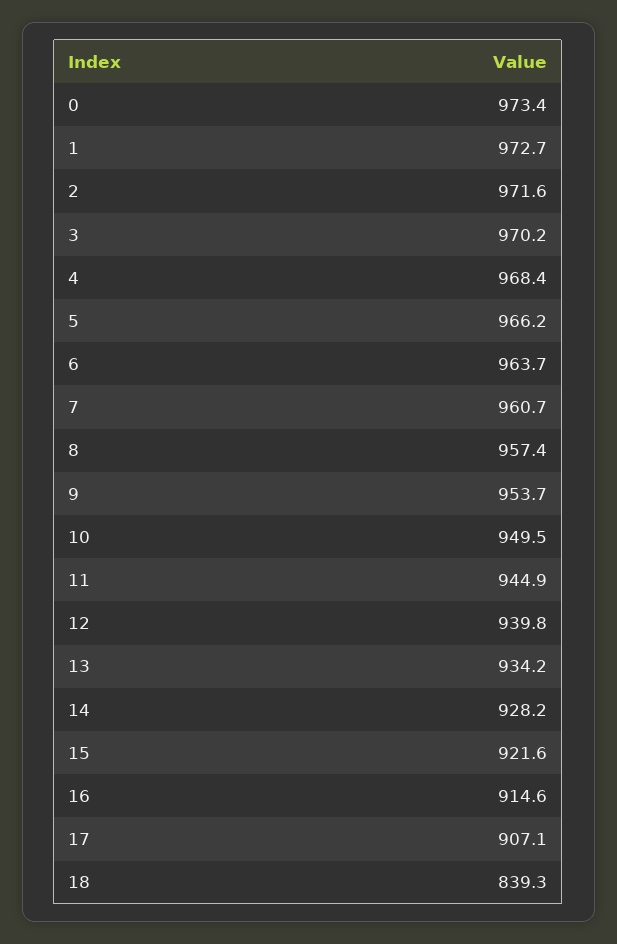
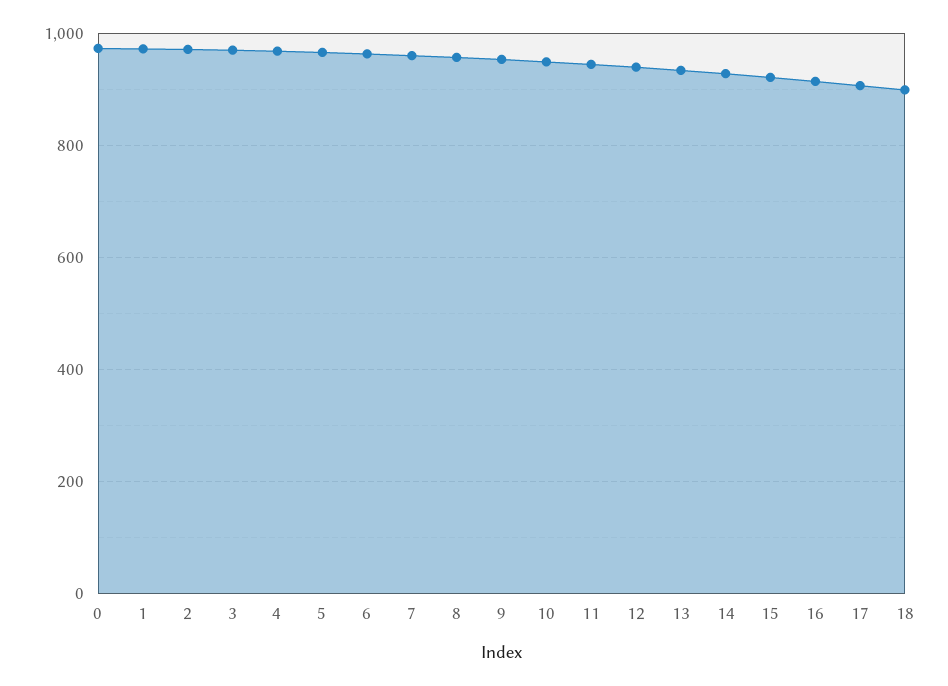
18: 839.3 -> 900

